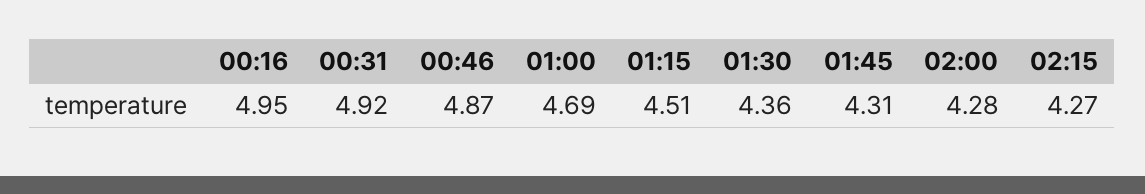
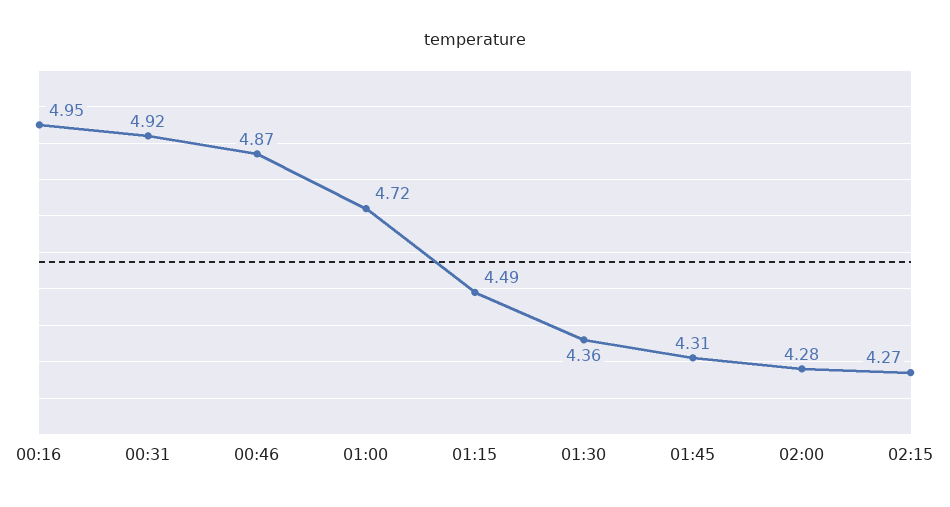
01:00: 4.69 -> 4.72
01:15: 4.51 -> 4.49

